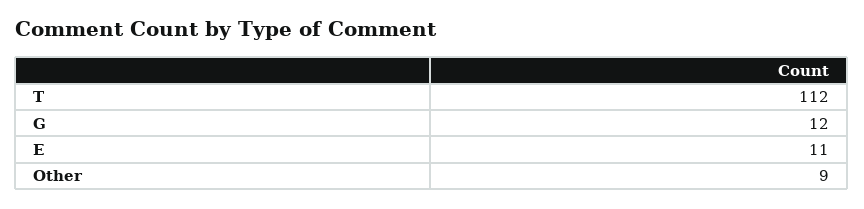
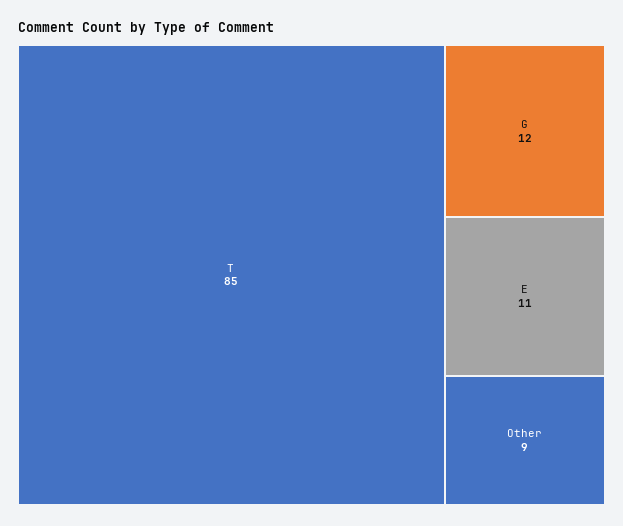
T: 112 -> 85

